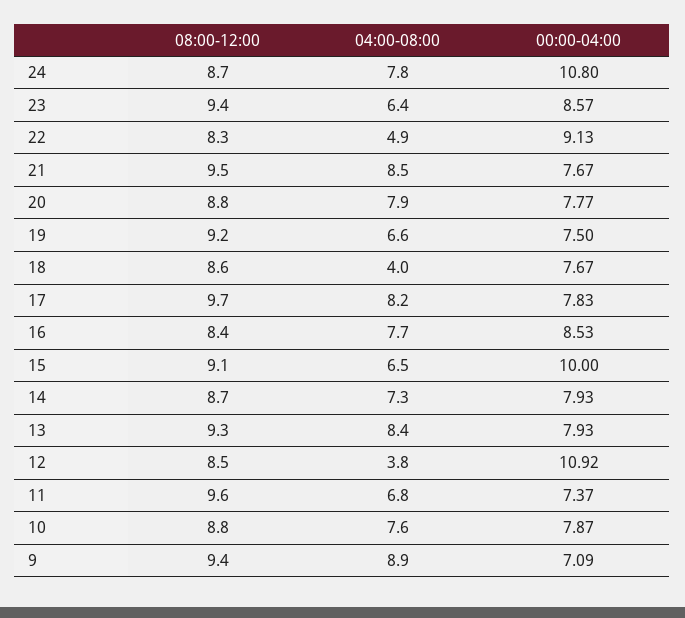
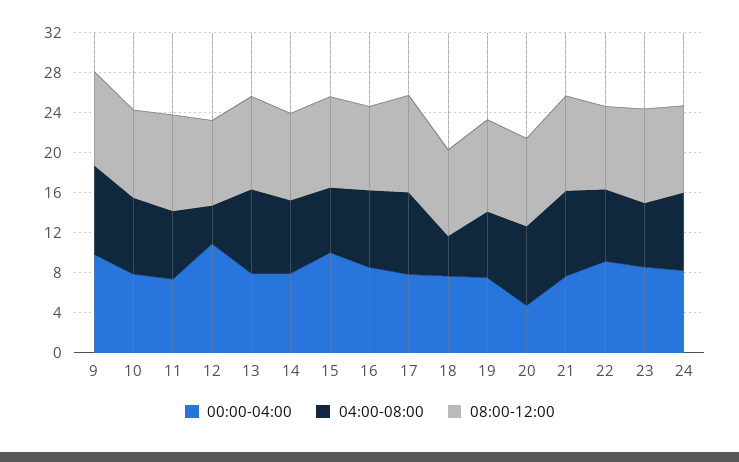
00:00-04:00, 24: 10.8 -> 8
04:00-08:00, 22: 4.9 -> 7
00:00-04:00, 20: 7.77 -> 5
00:00-04:00, 9: 7.09 -> 10

